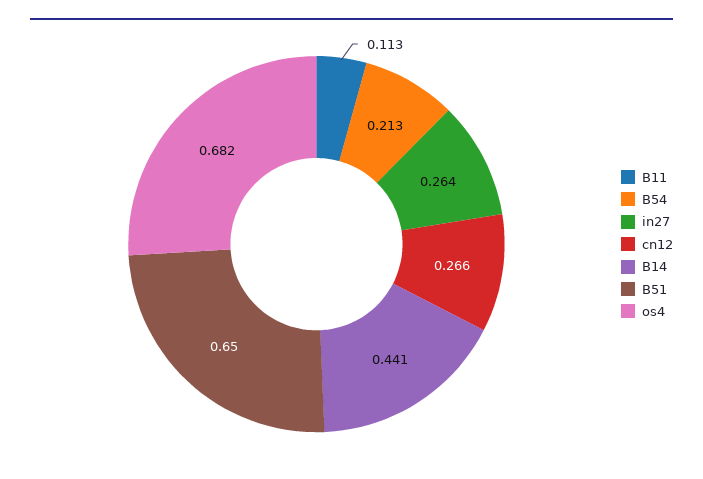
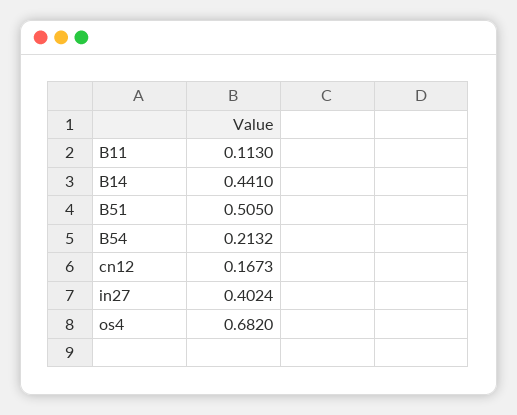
in27: 0.264 -> 0.4024
cn12: 0.266 -> 0.1673
B51: 0.65 -> 0.505

